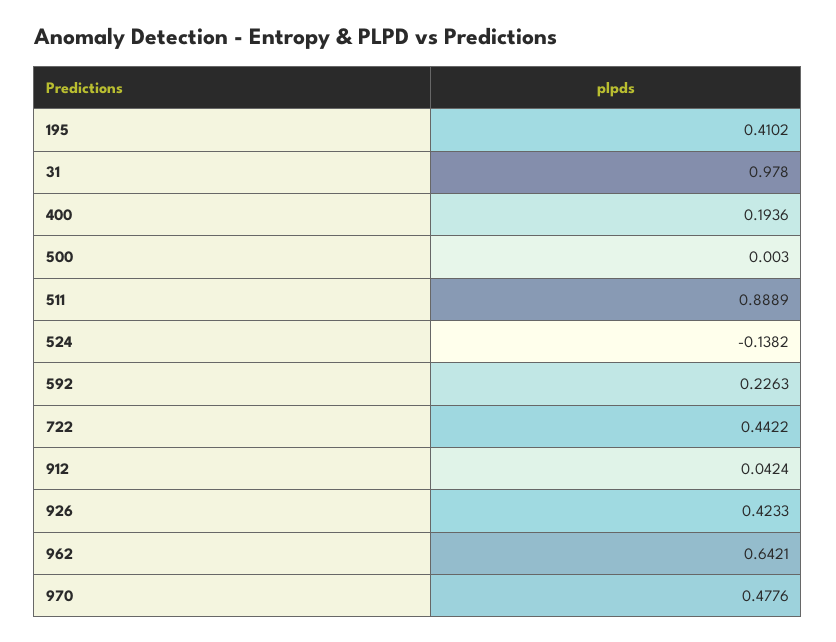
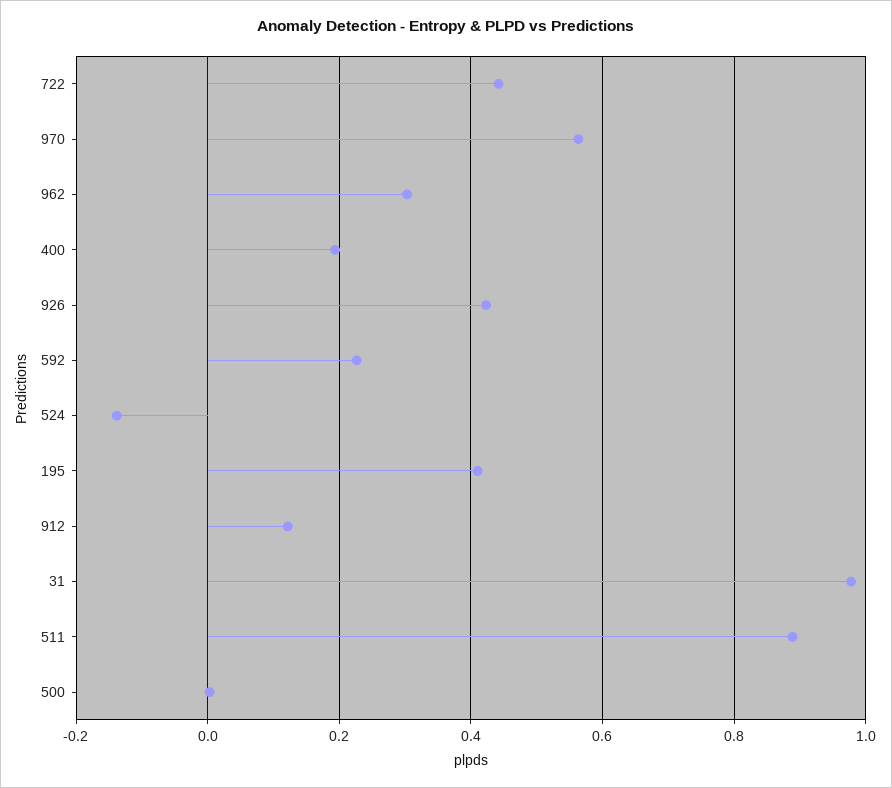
912: 0.0424 -> 0.12
962: 0.6421 -> 0.3
970: 0.4776 -> 0.56

